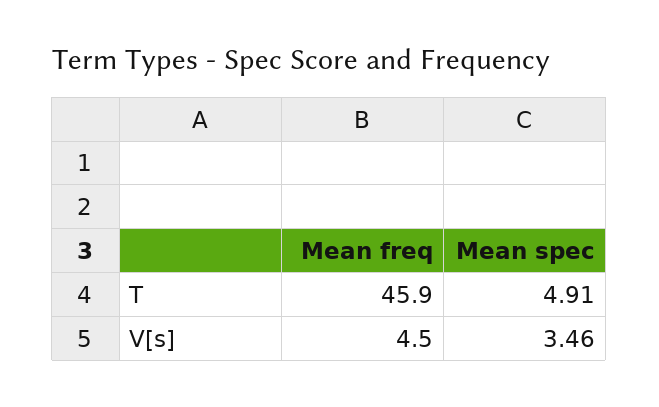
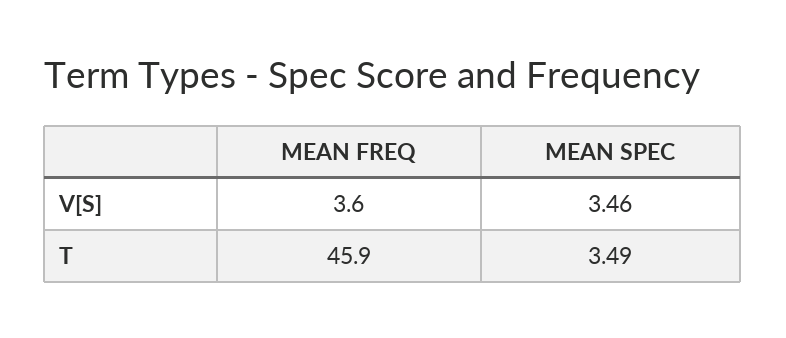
Mean spec, T: 4.91 -> 3.49
Mean freq, V[s]: 4.5 -> 3.6

